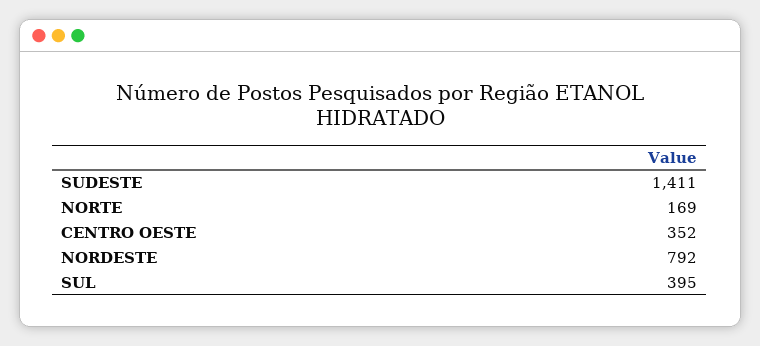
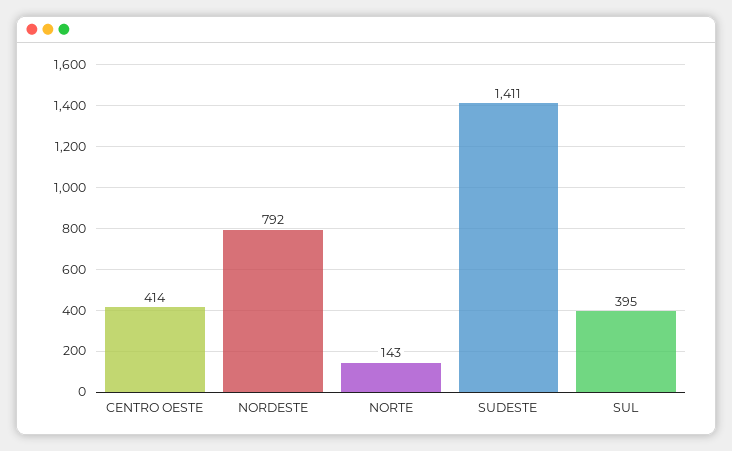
NORTE: 169 -> 143
CENTRO OESTE: 352 -> 414

